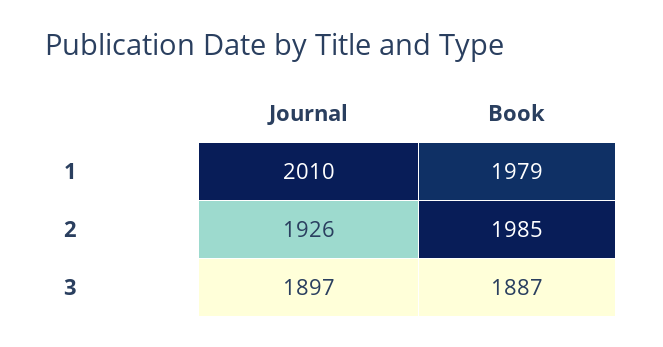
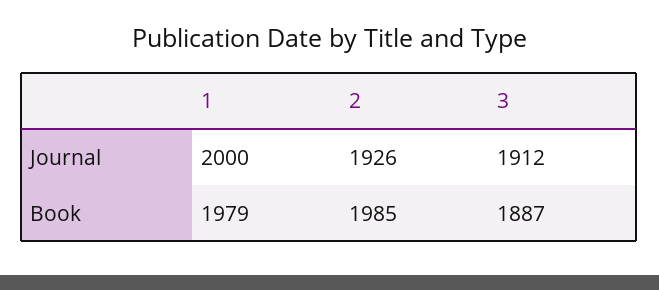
Journal, 1: 2010 -> 2000
Journal, 3: 1897 -> 1912

